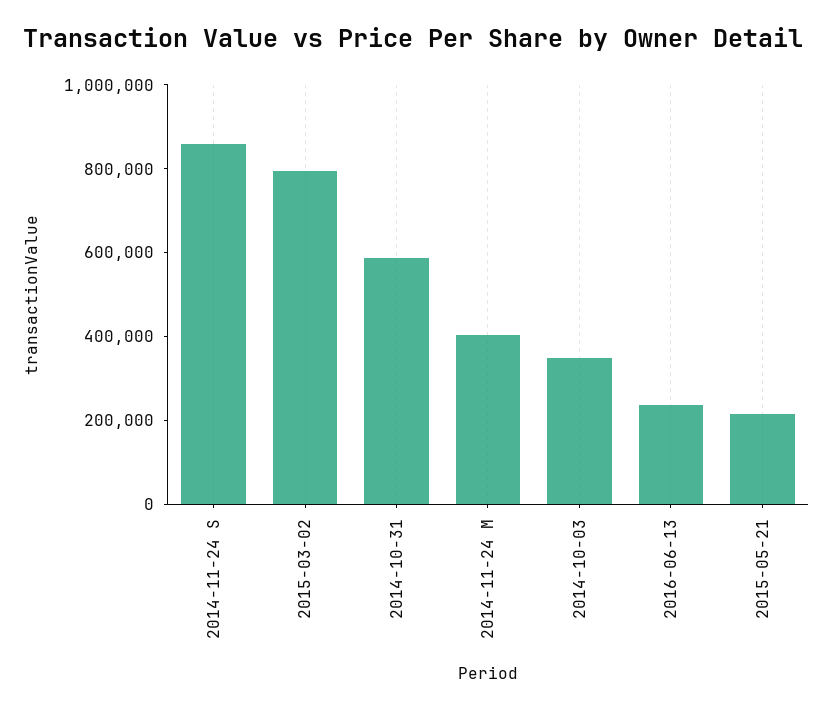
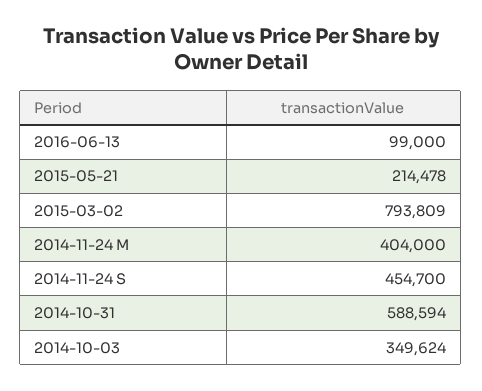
2014-11-24 S: 850000 -> 454700
2016-06-13: 250000 -> 99000

